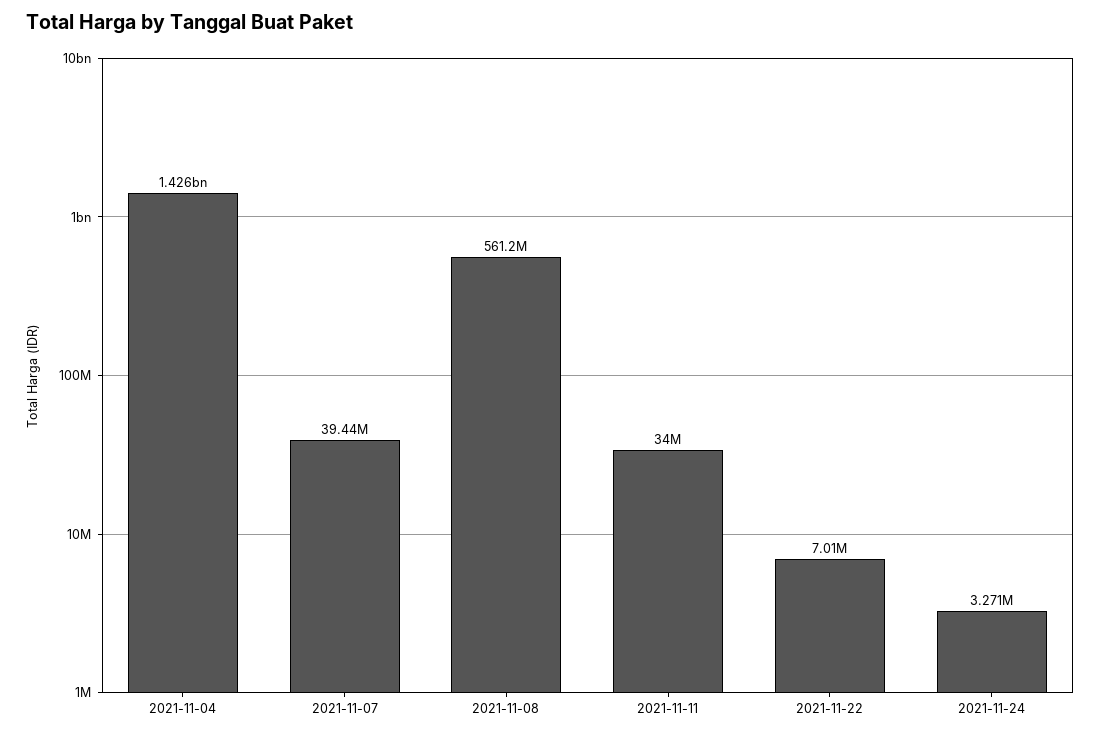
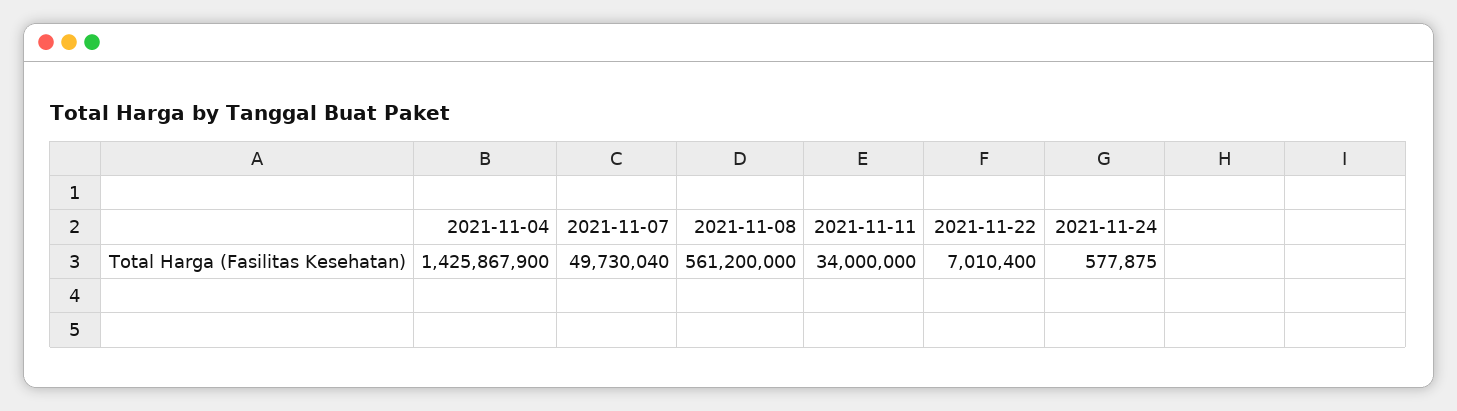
2021-11-07: 39440000 -> 49730040
2021-11-24: 3271000 -> 577875

